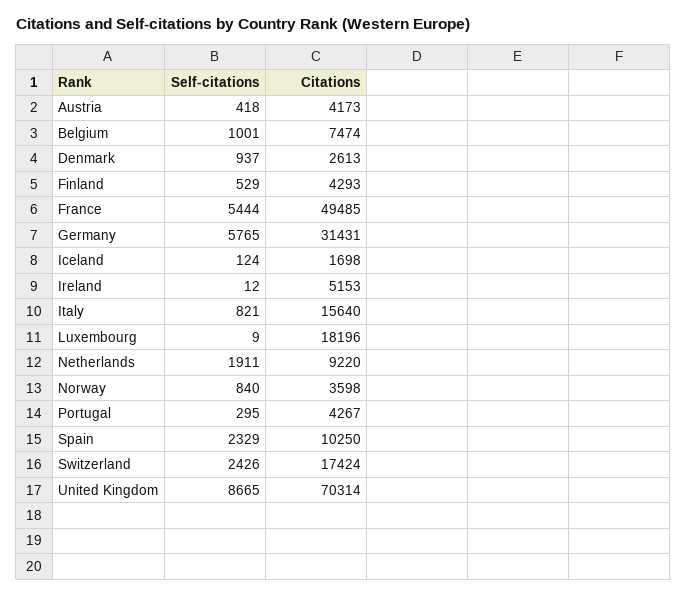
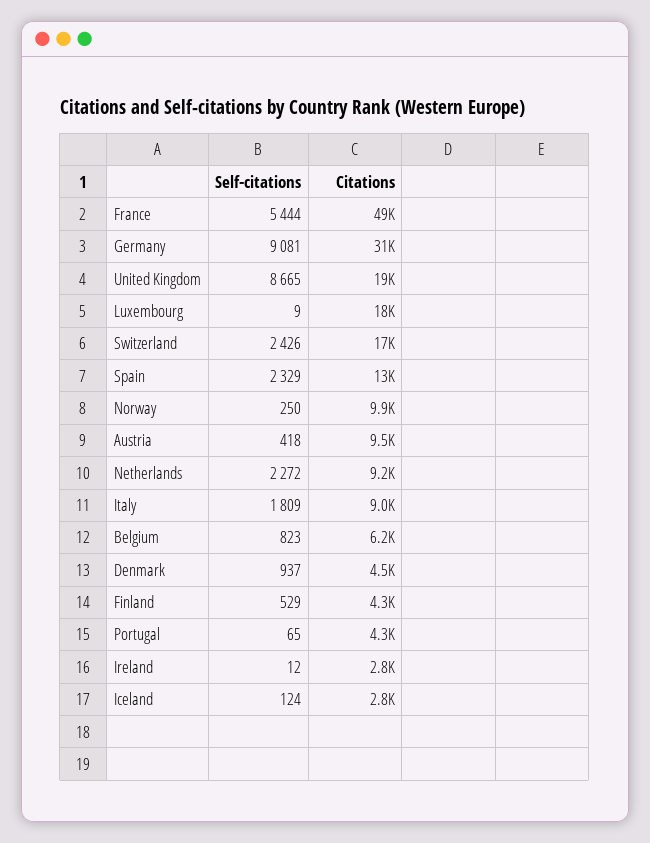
Citations, Austria: 4173 -> 9500
Self-citations, Belgium: 1001 -> 823
Citations, Belgium: 7474 -> 6200
Citations, Denmark: 2613 -> 4500
Self-citations, Germany: 5765 -> 9081
Citations, Iceland: 1698 -> 2800
Citations, Ireland: 5153 -> 2800
Self-citations, Italy: 821 -> 1809
Citations, Italy: 15640 -> 9000
Self-citations, Netherlands: 1911 -> 2272
Self-citations, Norway: 840 -> 250
Citations, Norway: 3598 -> 9900
Self-citations, Portugal: 295 -> 65
Citations, Spain: 10250 -> 13000
Citations, United Kingdom: 70314 -> 19000

